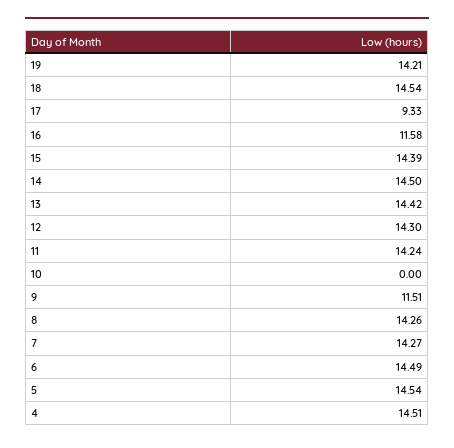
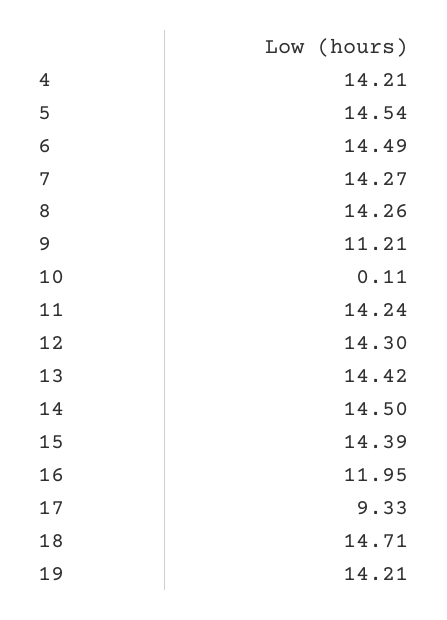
18: 14.54 -> 14.71
16: 11.58 -> 11.95
10: 0 -> 0.11
9: 11.51 -> 11.21
4: 14.51 -> 14.21

